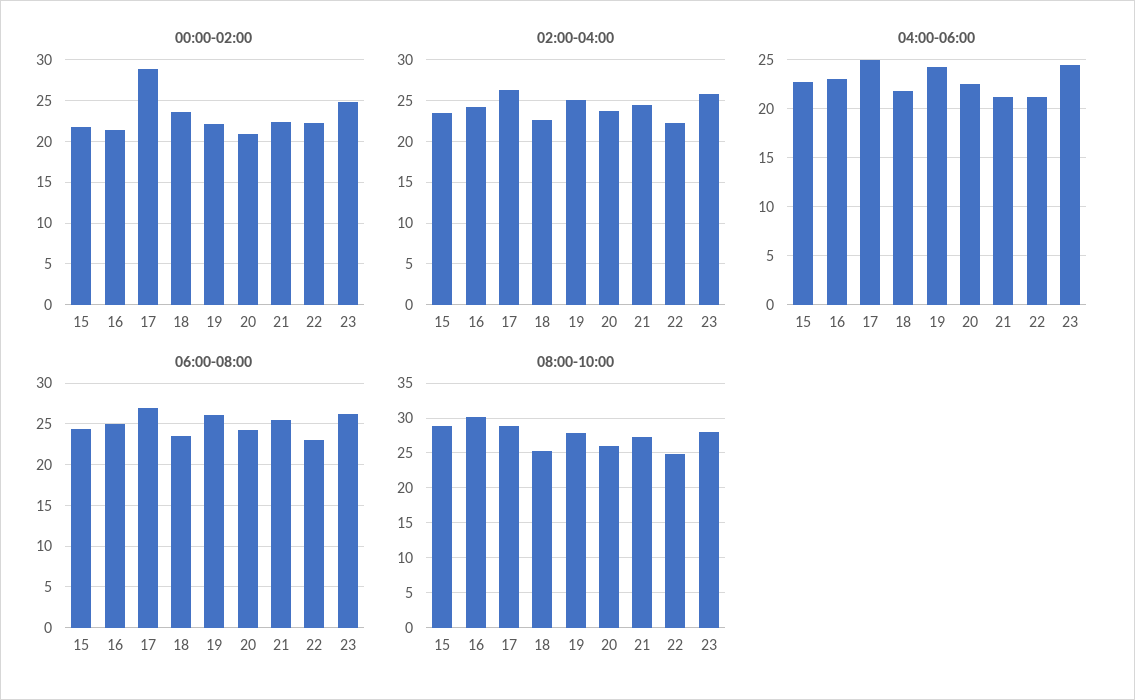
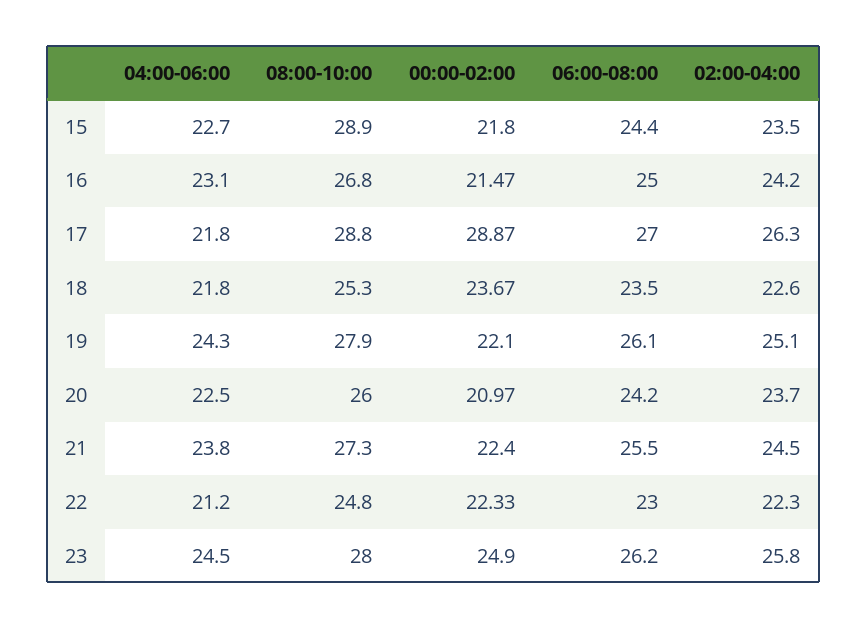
04:00-06:00, 17: 25 -> 21.8
04:00-06:00, 21: 21 -> 23.8
08:00-10:00, 16: 30 -> 26.8

